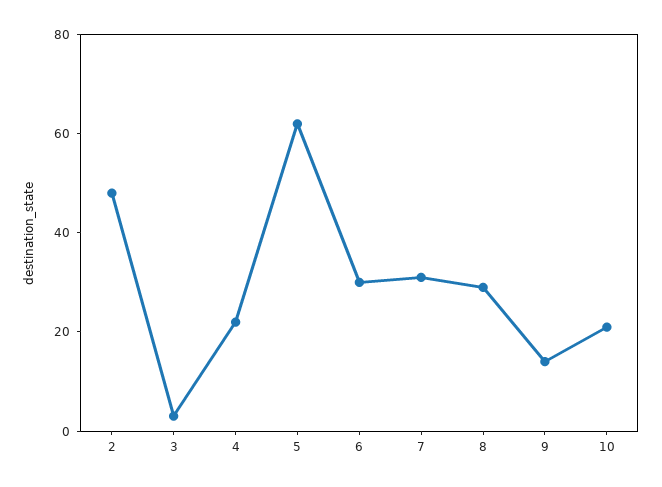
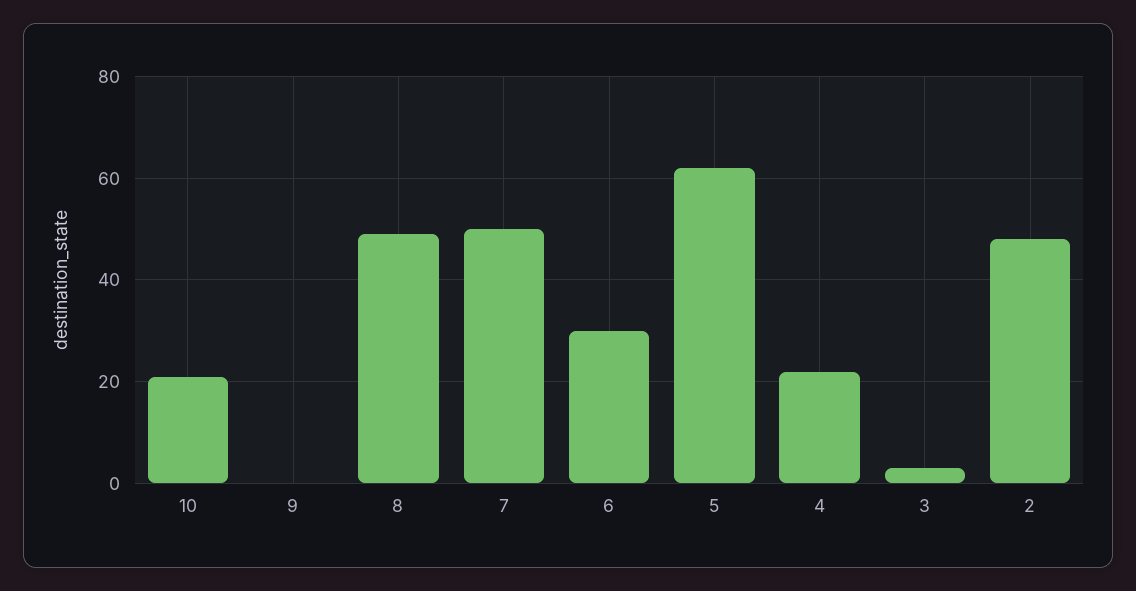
7: 30 -> 50
8: 30 -> 50
9: 15 -> 0

